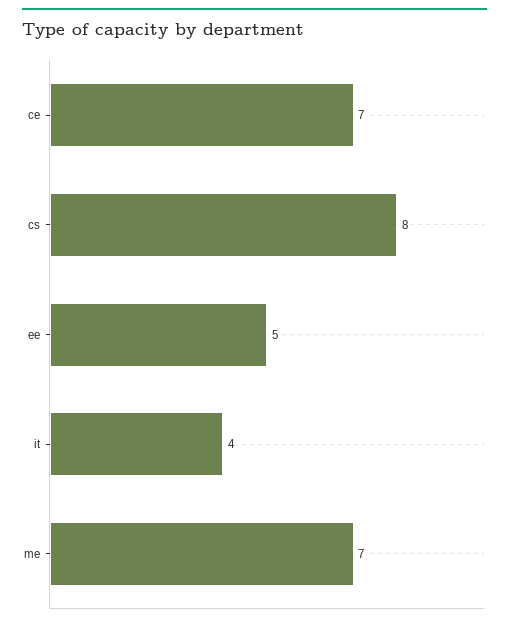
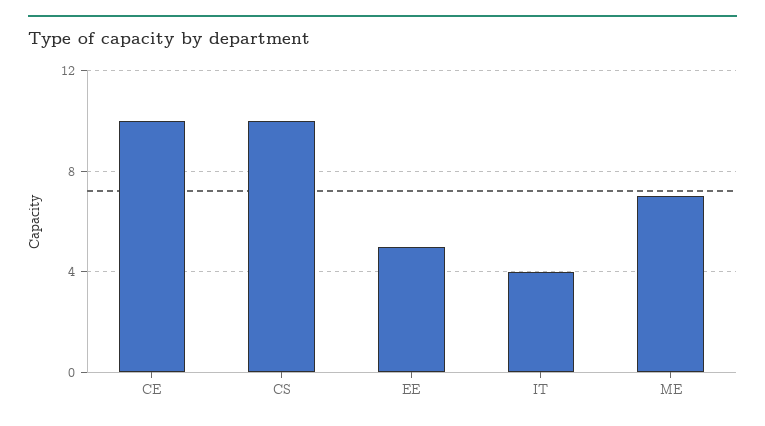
ce: 7 -> 10
cs: 8 -> 10

